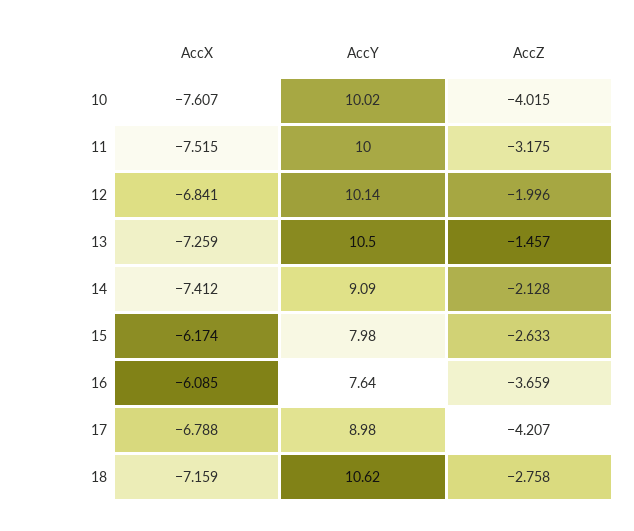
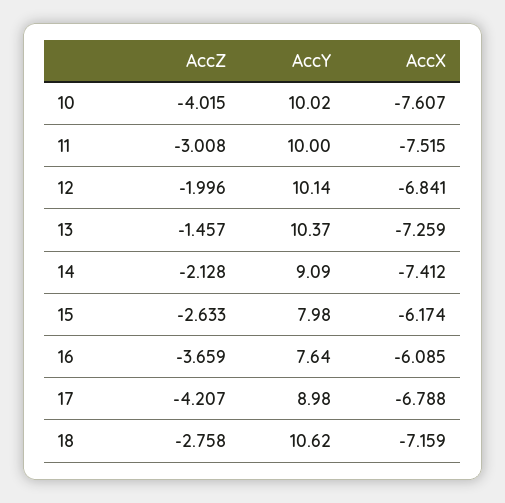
AccZ, 11: -3.175 -> -3.008
AccY, 13: 10.5 -> 10.37

